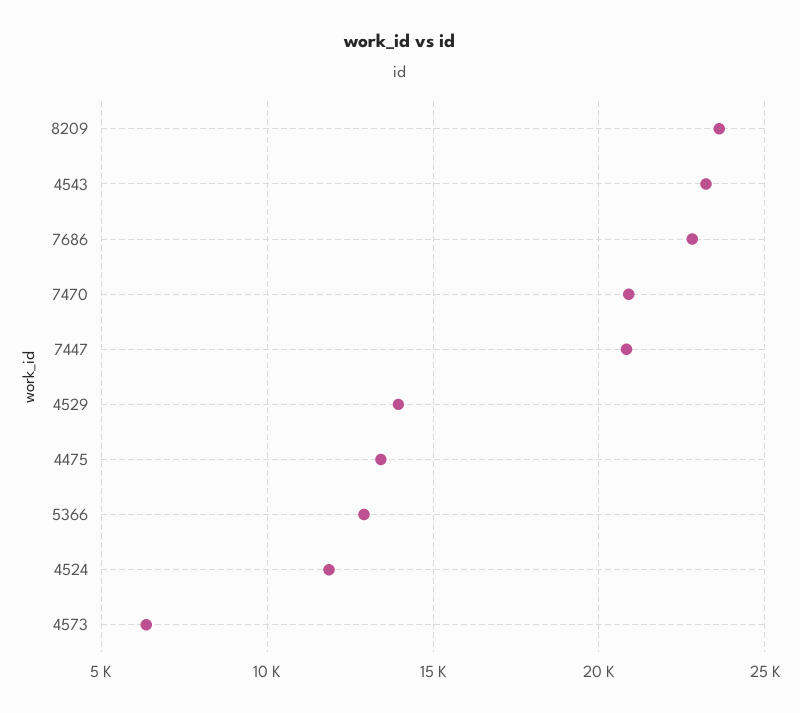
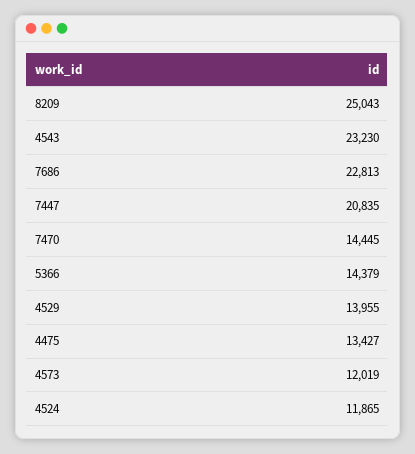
8209: 23500 -> 25043
7470: 21000 -> 14445
5366: 13000 -> 14379
4573: 6500 -> 12019

